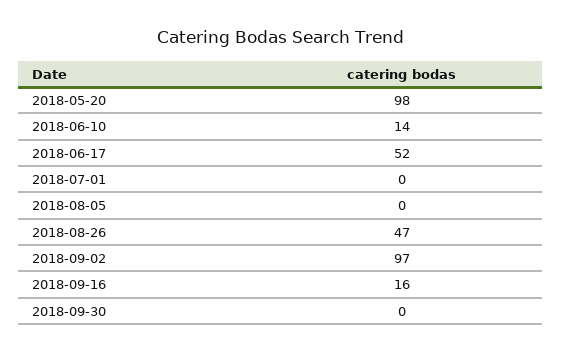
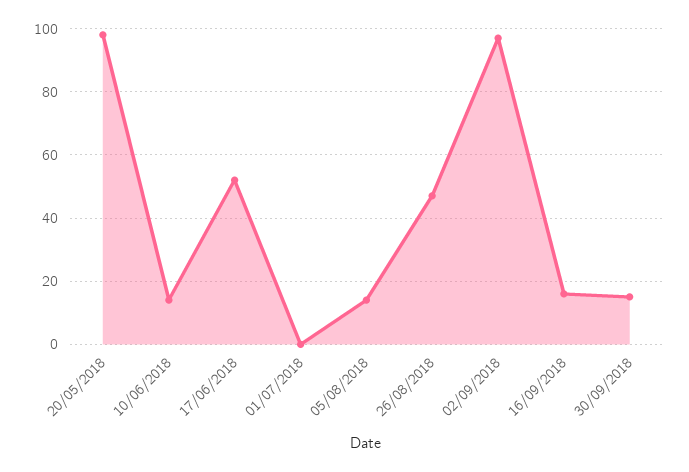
2018-08-05: 0 -> 15
2018-09-30: 0 -> 15

